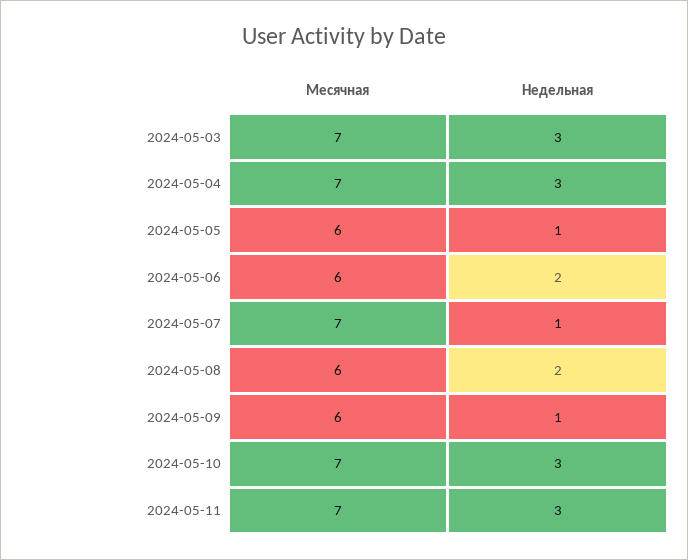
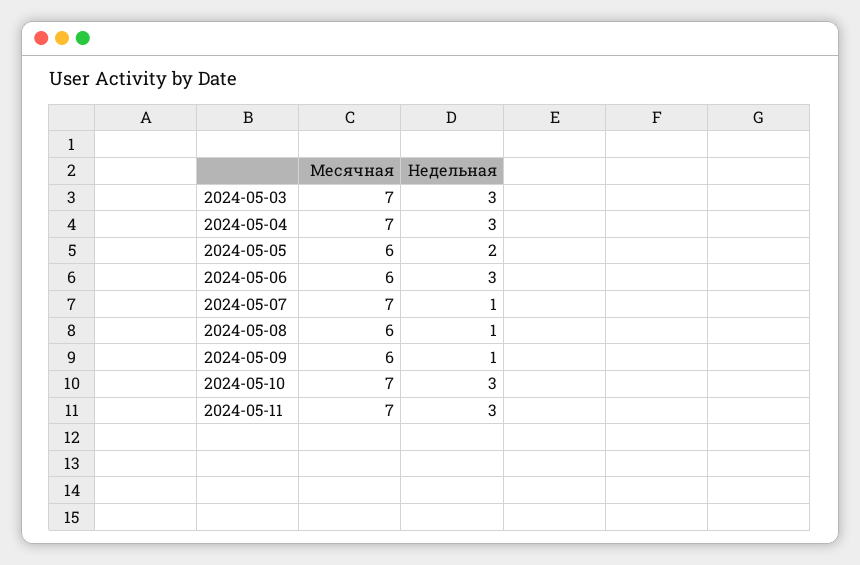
Недельная, 2024-05-05: 1 -> 2
Недельная, 2024-05-06: 2 -> 3
Недельная, 2024-05-08: 2 -> 1

